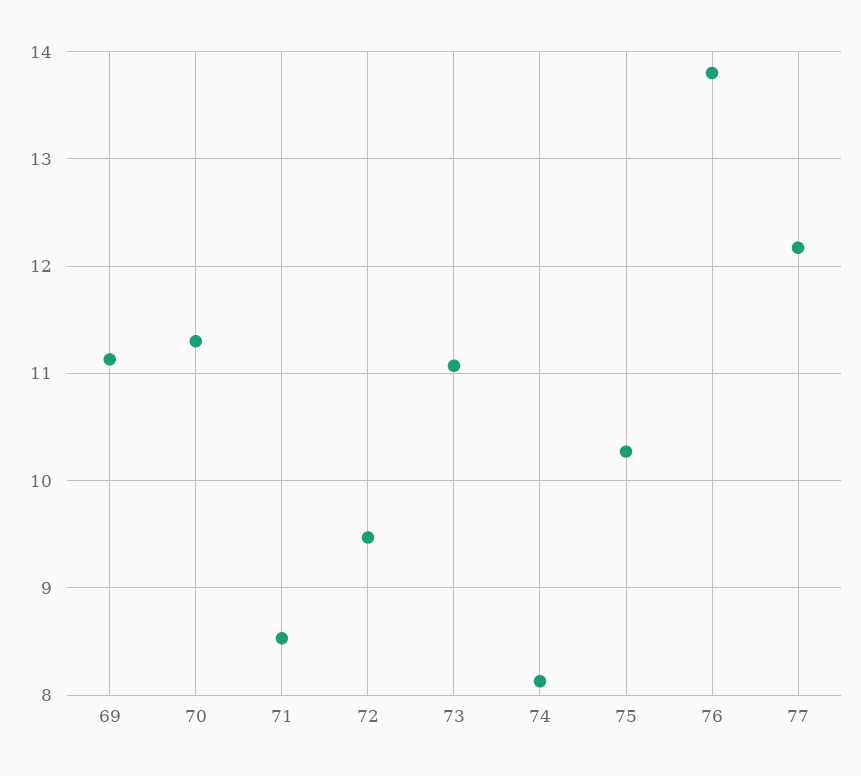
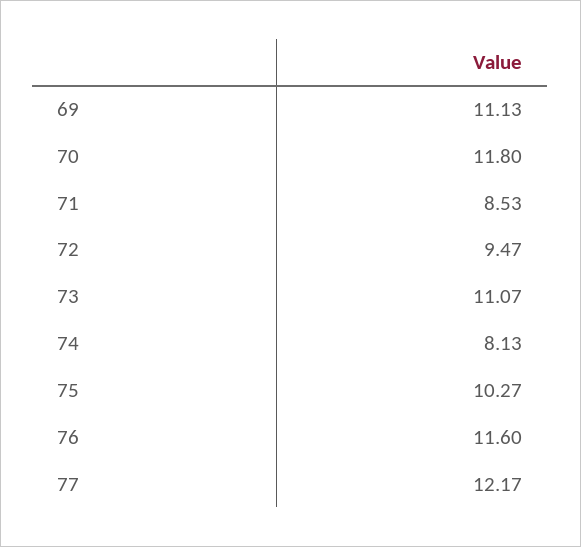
70: 11.3 -> 11.8
76: 13.8 -> 11.6

